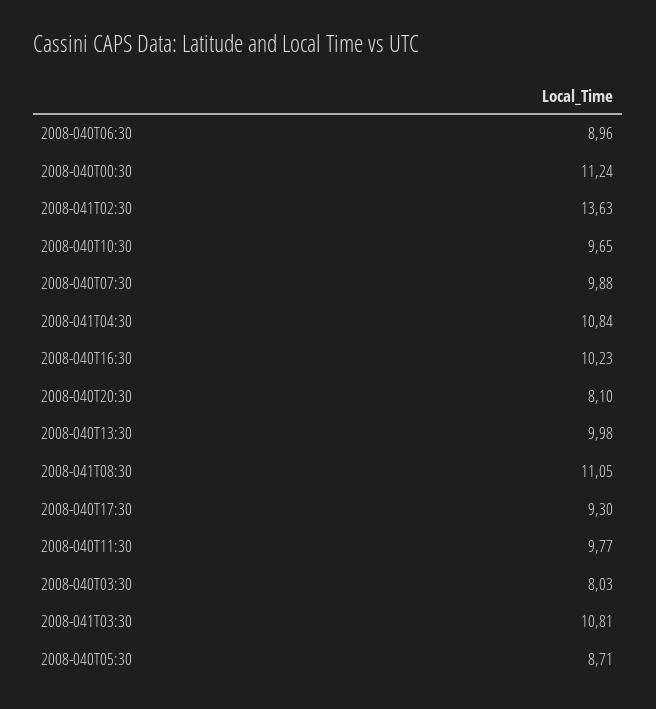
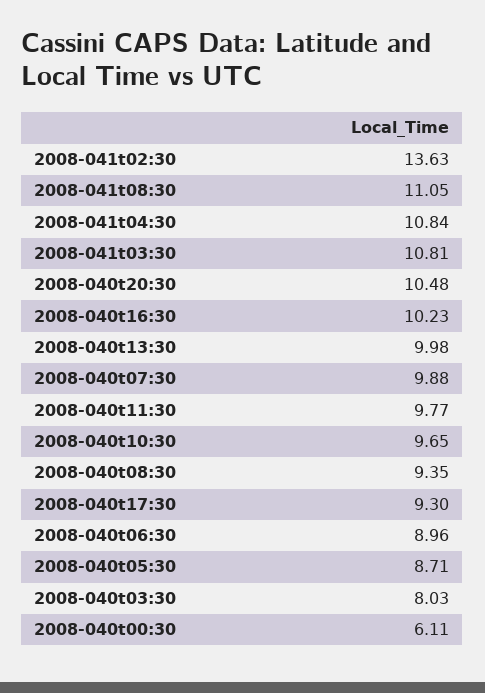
2008-040T00:30: 11.24 -> 6.11
2008-040T20:30: 8.1 -> 10.48
2008-040t08:30: none -> 9.35

